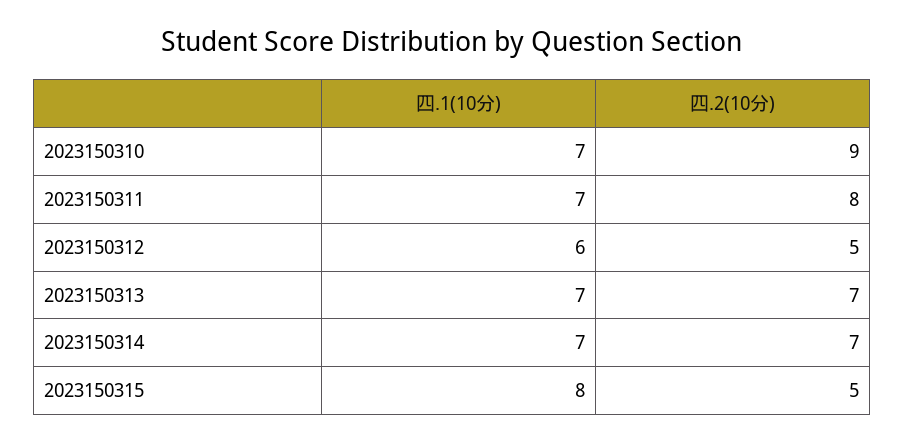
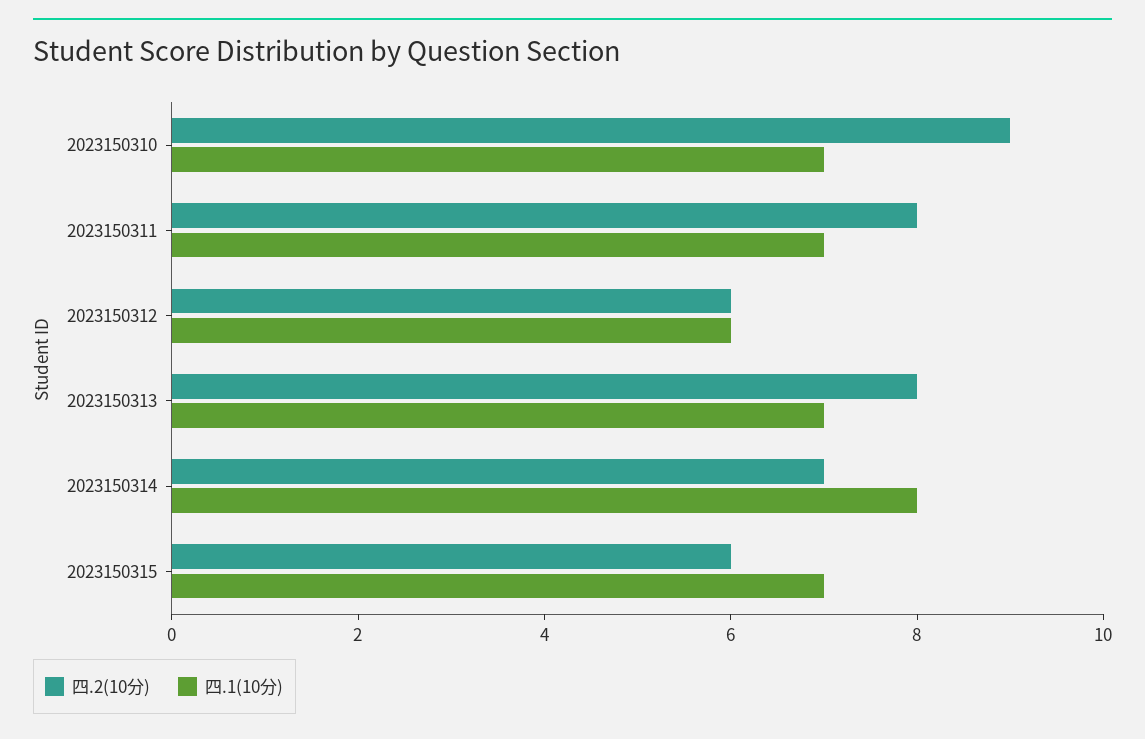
四.2(10分), 2023150312: 5 -> 6
四.2(10分), 2023150313: 7 -> 8
四.1(10分), 2023150314: 7 -> 8
四.1(10分), 2023150315: 8 -> 7
四.2(10分), 2023150315: 5 -> 6

